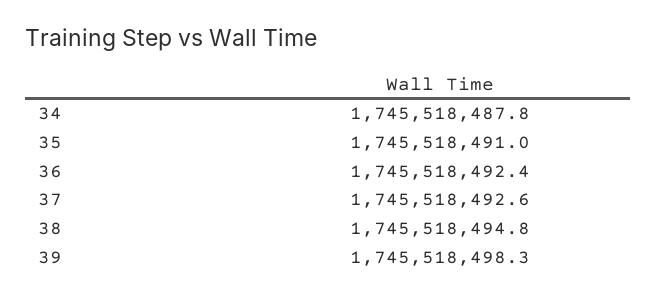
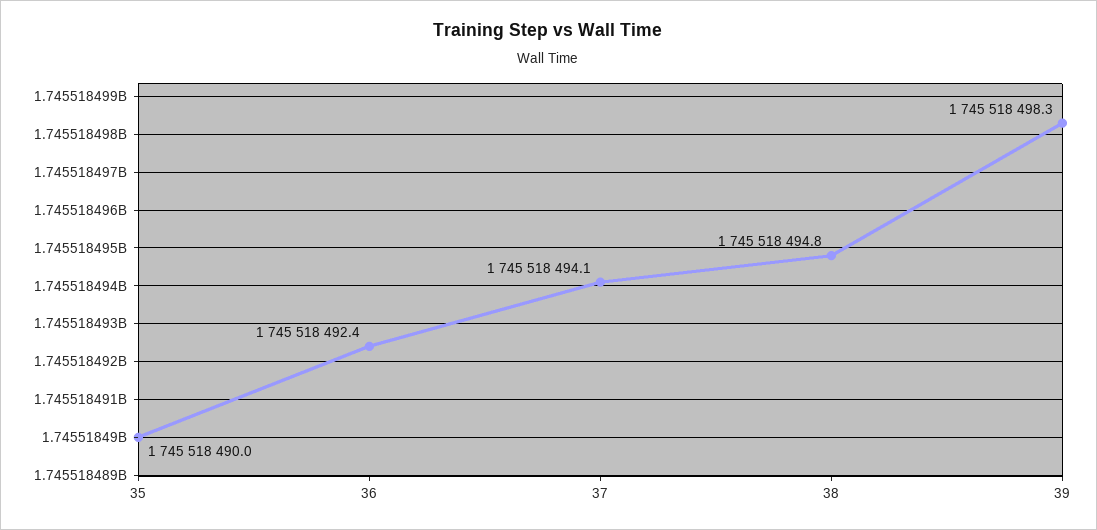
34: 1745518487.8 -> none
35: 1745518491 -> 1745518490
37: 1745518492.6 -> 1745518494.1

